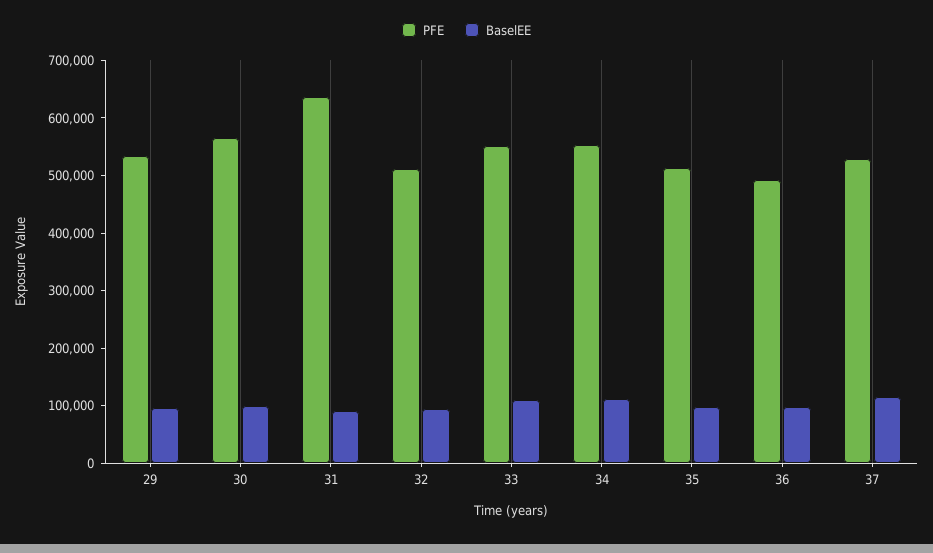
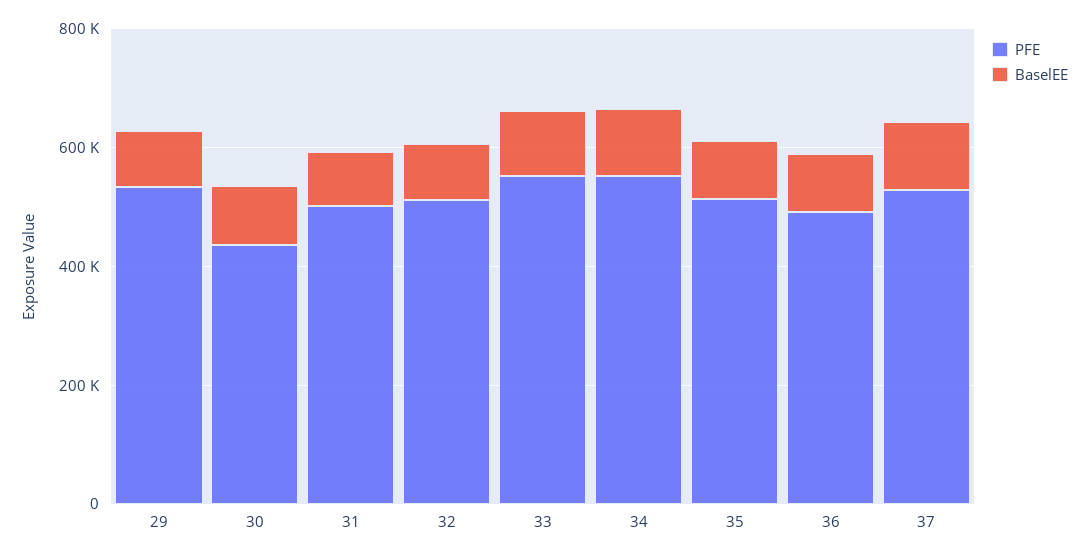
PFE, 30: 560000 -> 450000
PFE, 31: 640000 -> 500000

